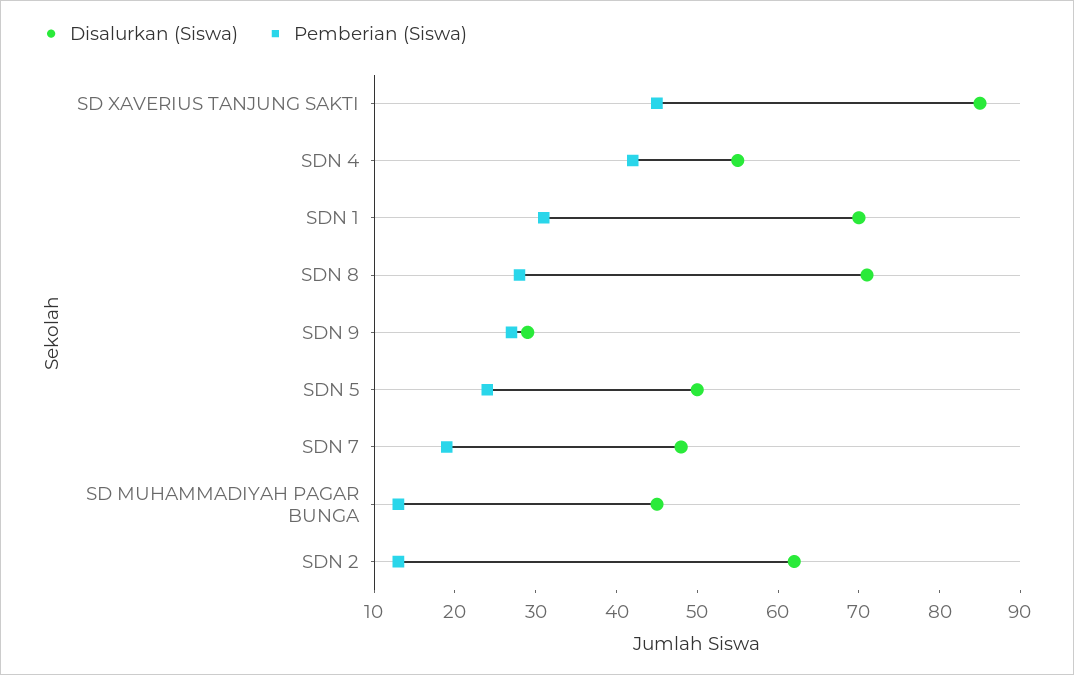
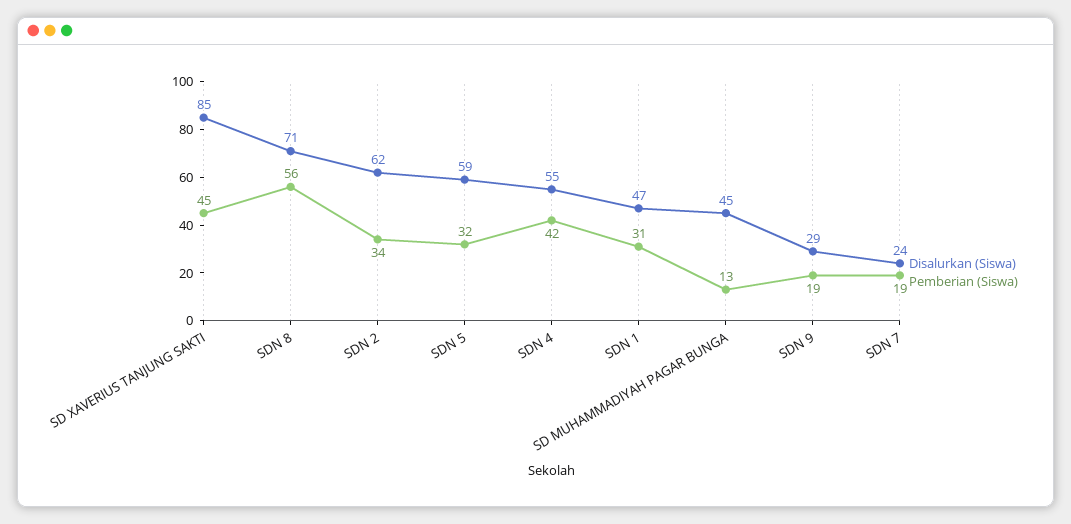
Disalurkan (Siswa), SDN 1: 70 -> 47
Pemberian (Siswa), SDN 8: 28 -> 56
Pemberian (Siswa), SDN 9: 27 -> 19
Disalurkan (Siswa), SDN 5: 50 -> 59
Pemberian (Siswa), SDN 5: 24 -> 32
Disalurkan (Siswa), SDN 7: 48 -> 24
Pemberian (Siswa), SDN 2: 13 -> 34

